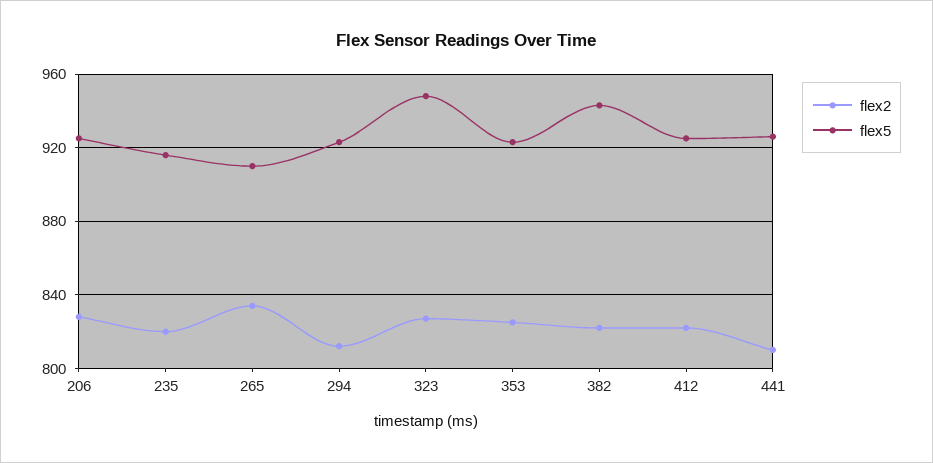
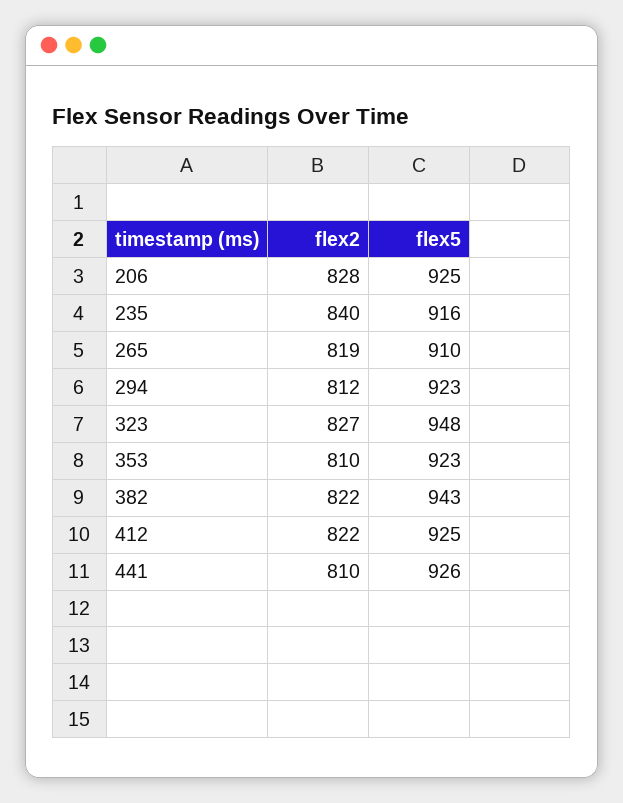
flex2, 235: 820 -> 840
flex2, 265: 835 -> 819
flex2, 353: 825 -> 810

